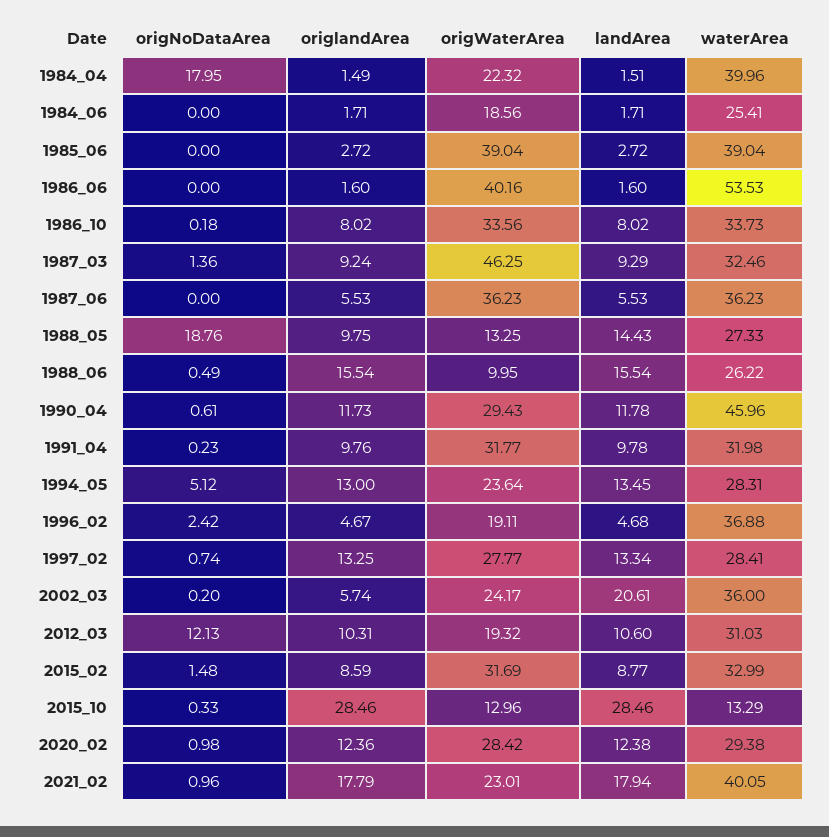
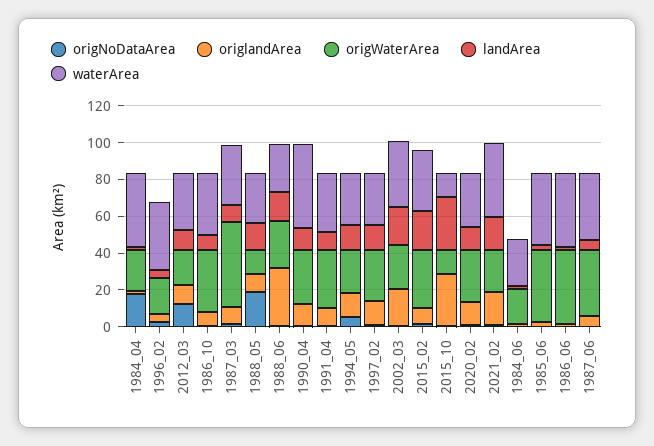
waterArea, 1986_06: 53.53 -> 40
origlandArea, 1988_06: 15.54 -> 30
origWaterArea, 1988_06: 9.95 -> 25
origlandArea, 2002_03: 5.74 -> 20
landArea, 2015_02: 8.77 -> 20

